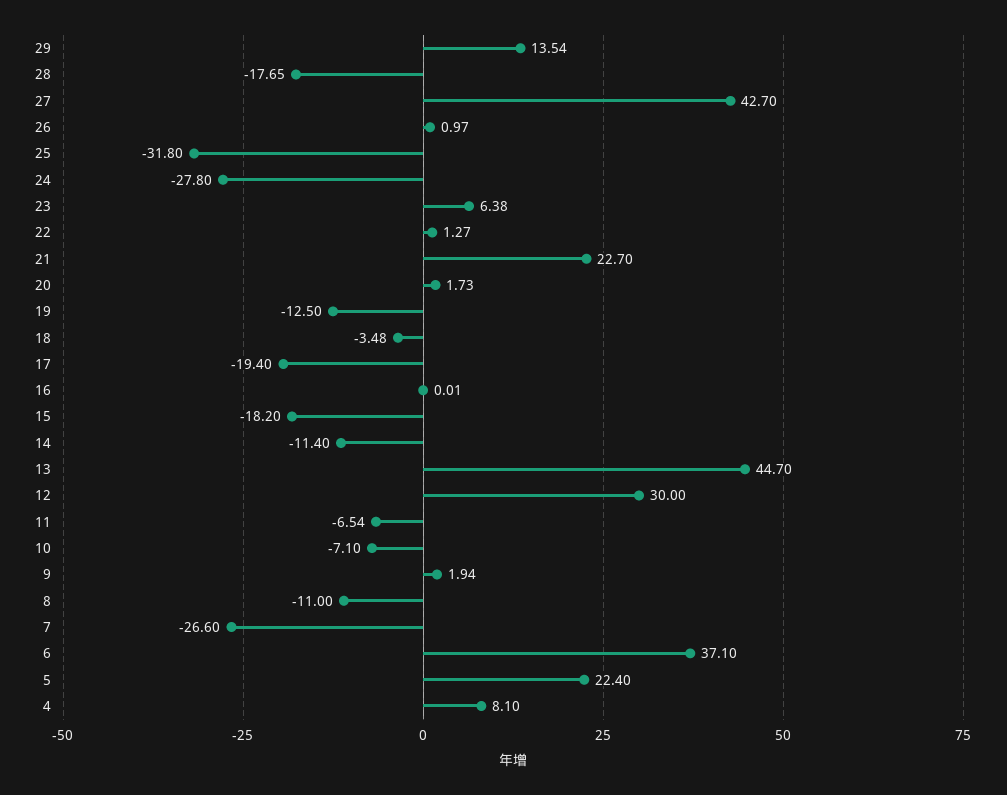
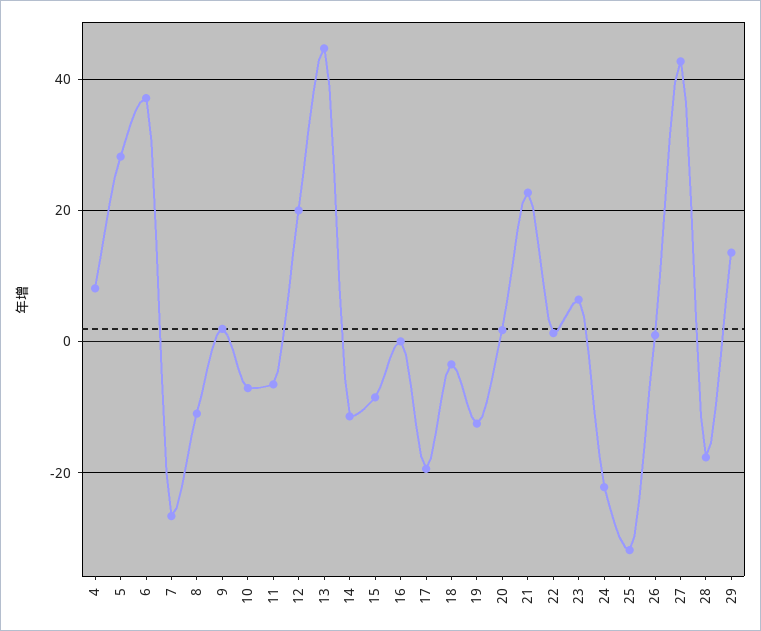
24: -27.8 -> -22
15: -18.2 -> -8
12: 30 -> 20
5: 22.4 -> 28

